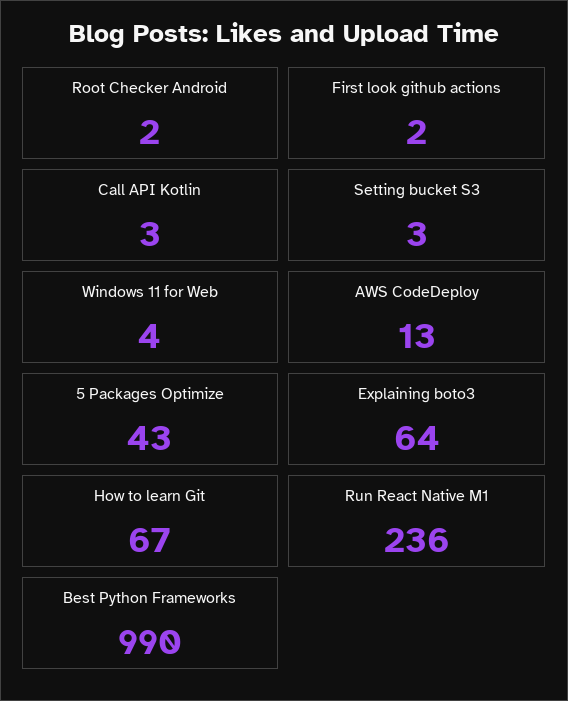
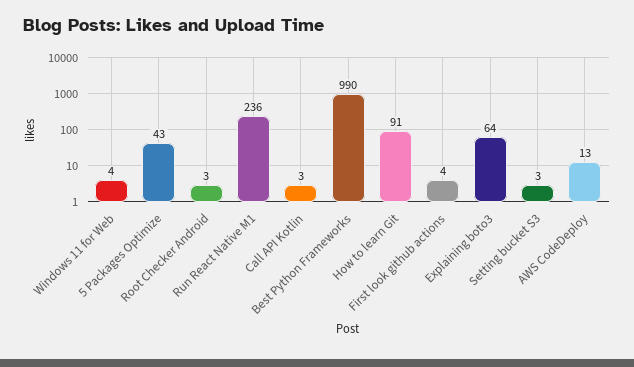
Root Checker Android: 2 -> 3
First look github actions: 2 -> 4
How to learn Git: 67 -> 91

